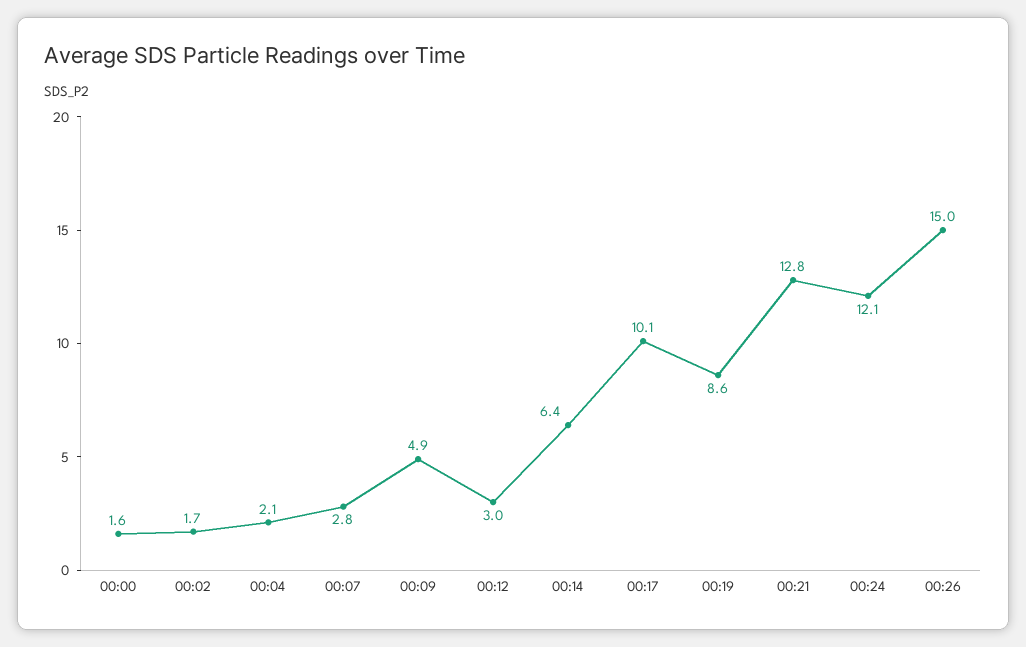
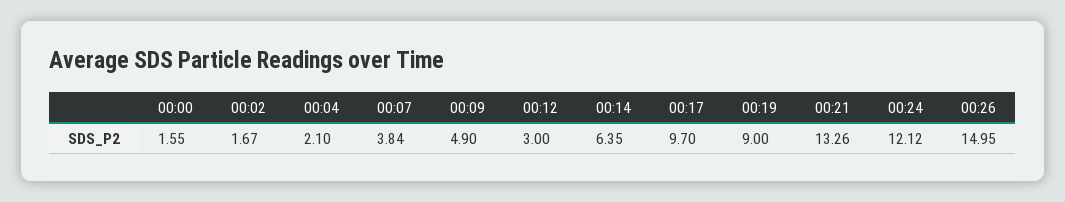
00:07: 2.8 -> 3.84
00:17: 10.1 -> 9.7
00:19: 8.6 -> 9
00:21: 12.8 -> 13.26

